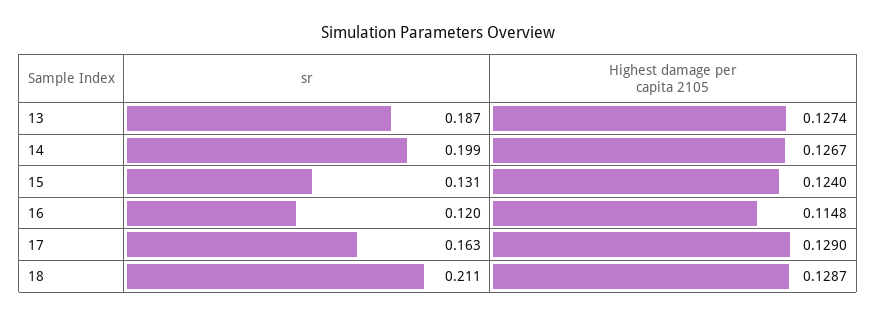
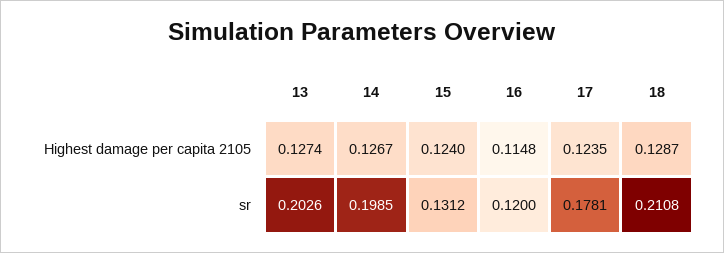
sr, 13: 0.187 -> 0.2026
sr, 17: 0.163 -> 0.1781
Highest damage per capita 2105, 17: 0.129 -> 0.1235

